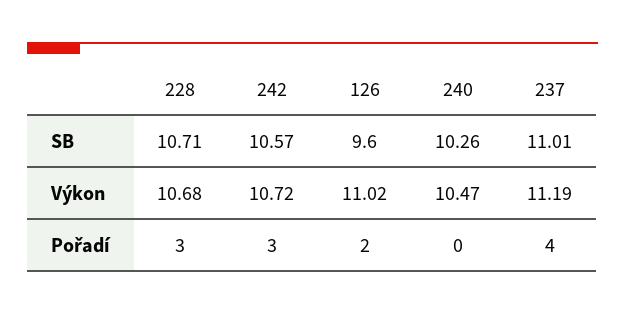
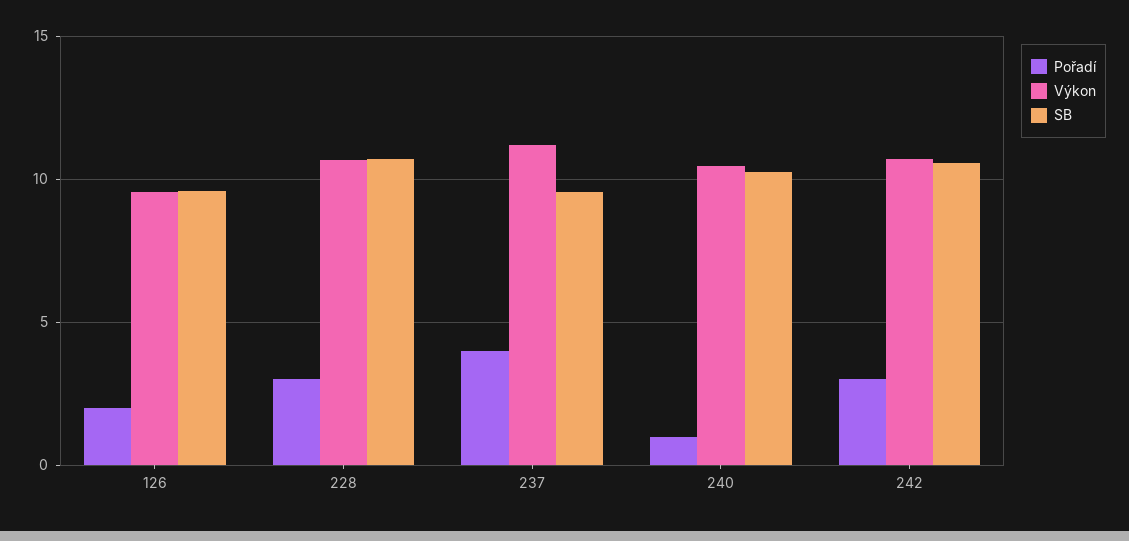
SB, 237: 11.01 -> 9.5
Výkon, 126: 11.02 -> 9.5
Pořadí, 240: 0 -> 1

